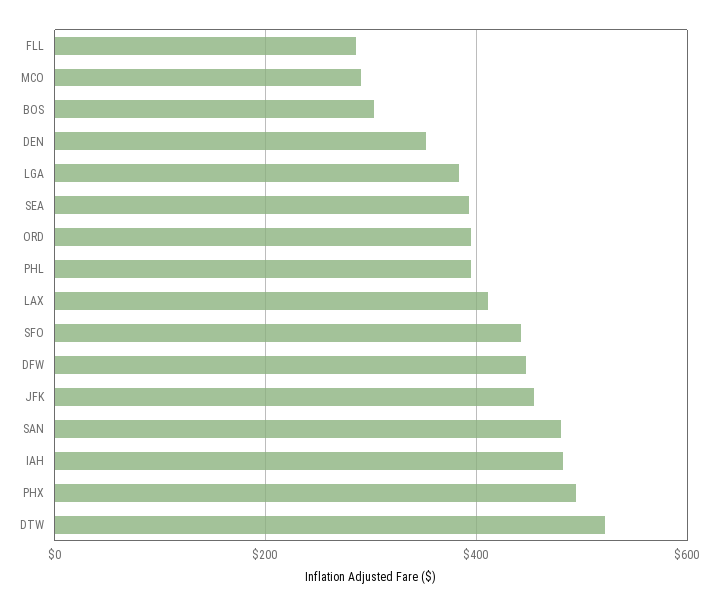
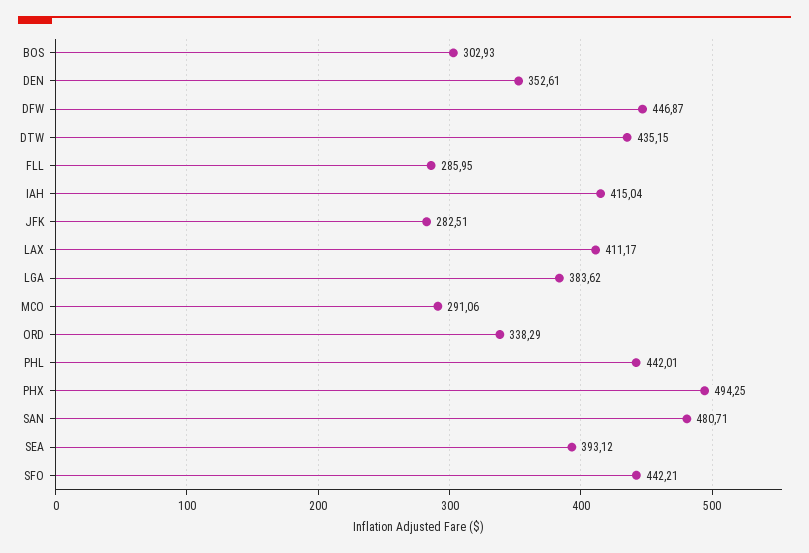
ORD: 400 -> 338.29
PHL: 400 -> 442.01
JFK: 460 -> 282.51
IAH: 480 -> 415.04
DTW: 520 -> 435.15

